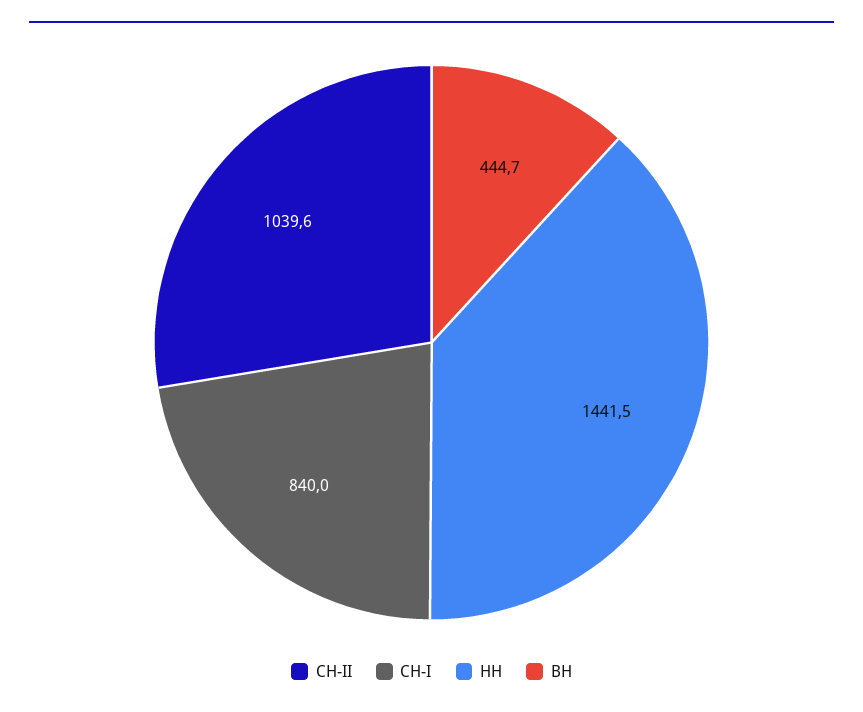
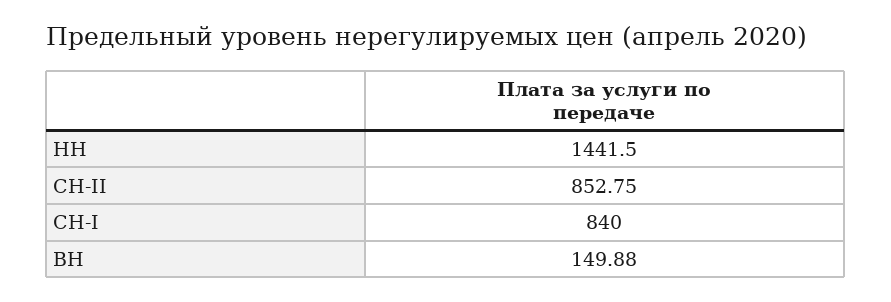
СН-II: 1039.6 -> 852.75
ВН: 444.7 -> 149.88

